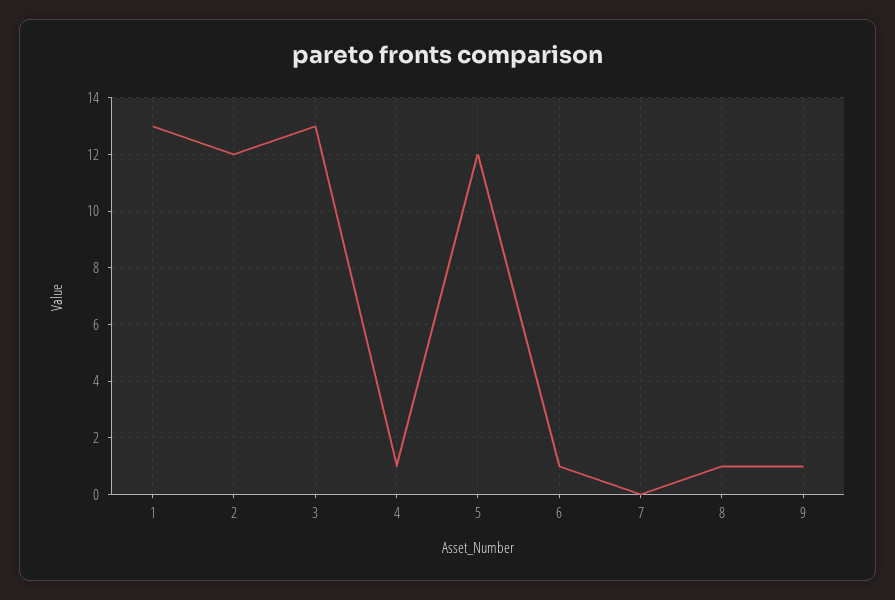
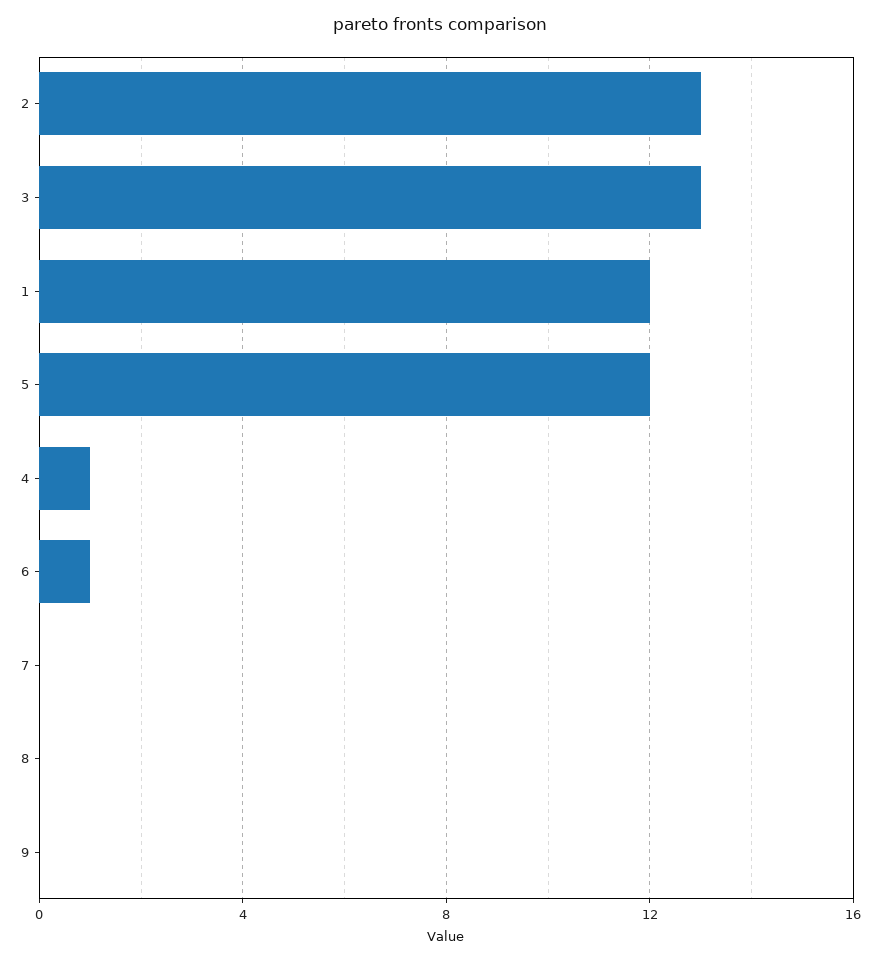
1: 13 -> 12
2: 12 -> 13
8: 1 -> 0
9: 1 -> 0

